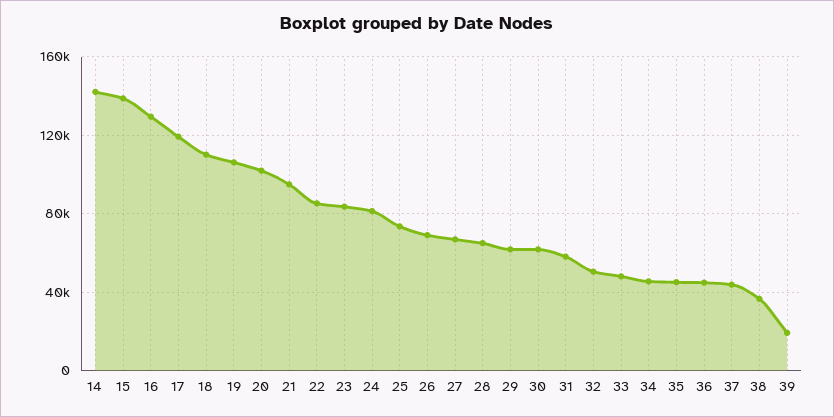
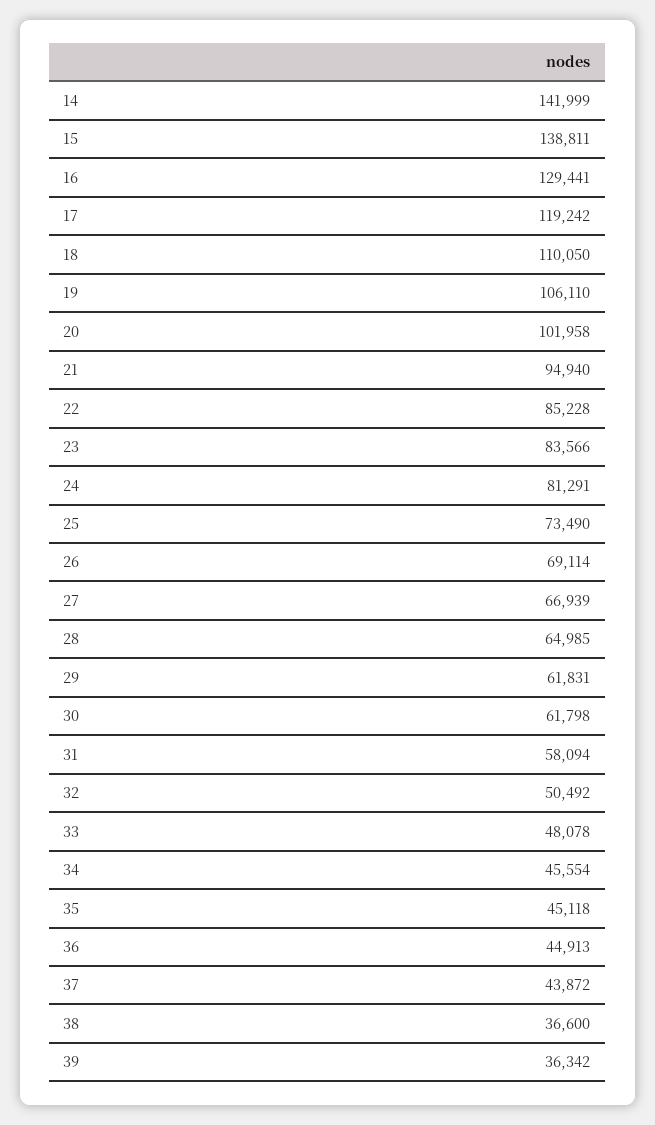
39: 20000 -> 36342

